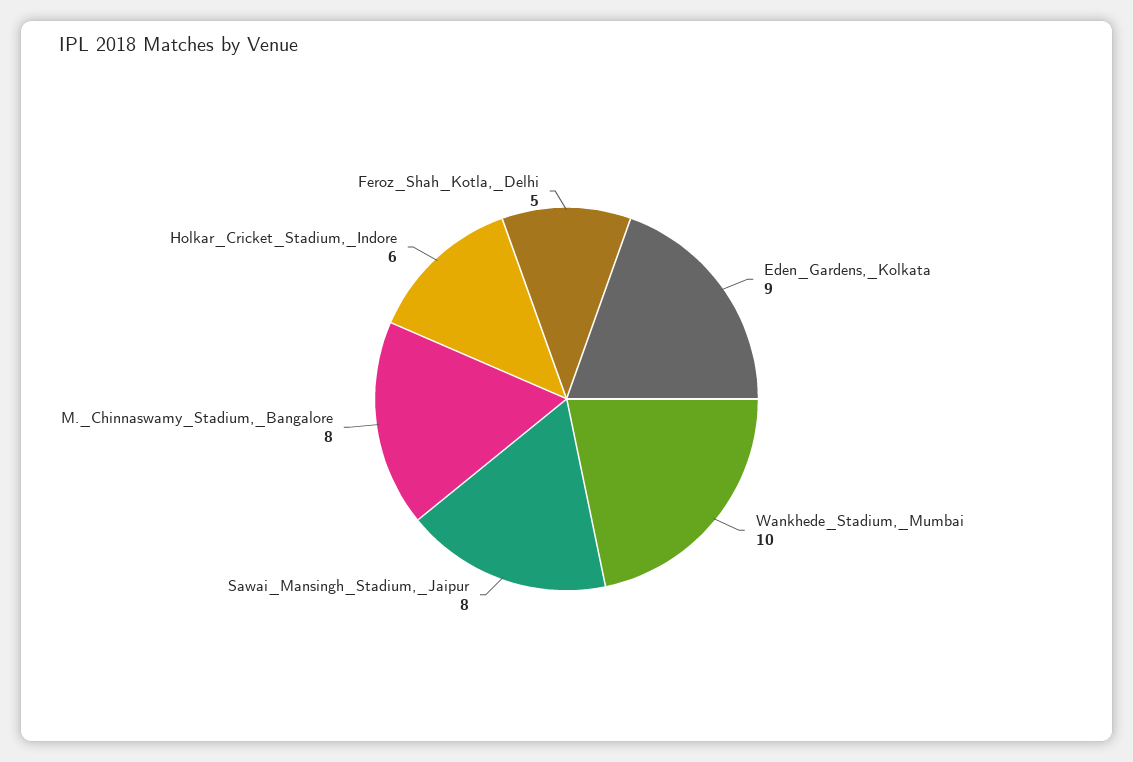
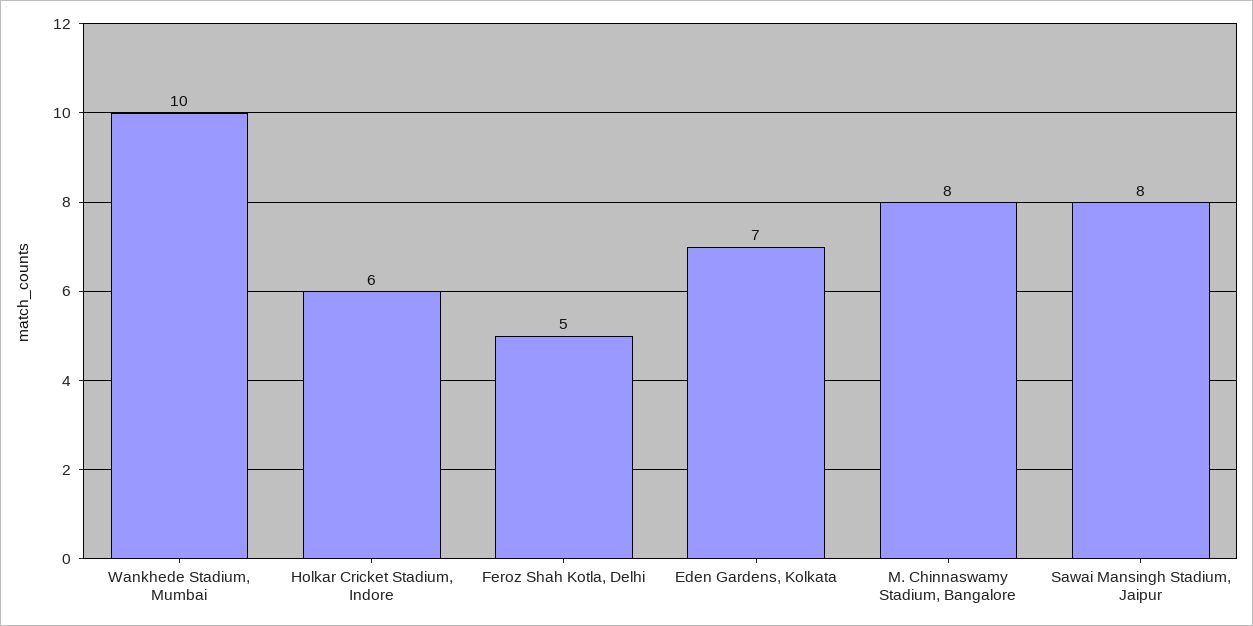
Eden_Gardens,_Kolkata: 9 -> 7

